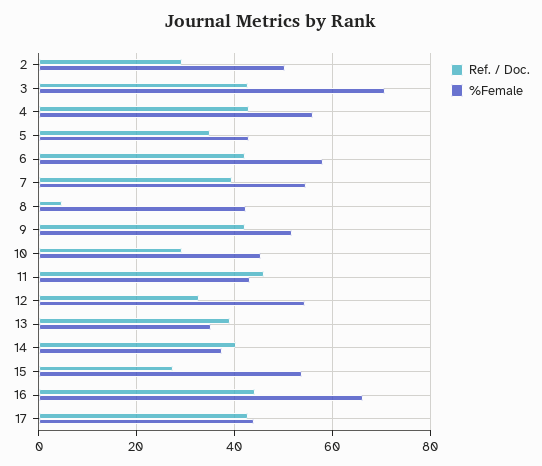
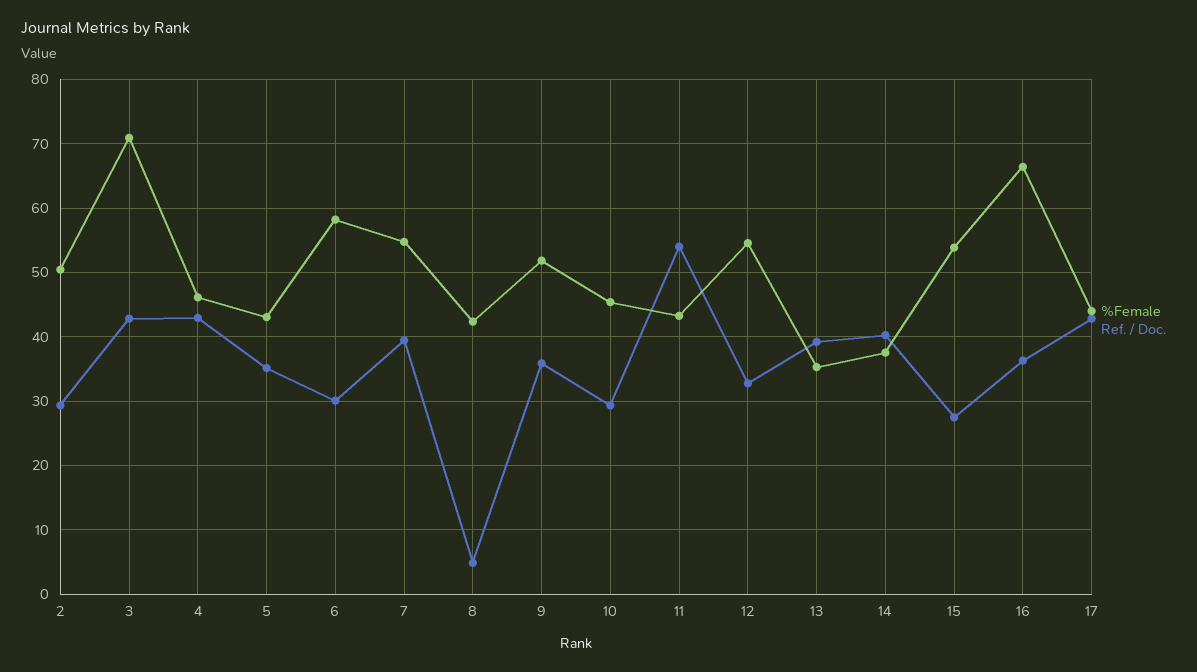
%Female, 4: 56 -> 46
Ref. / Doc., 6: 42 -> 30
Ref. / Doc., 9: 42 -> 36
Ref. / Doc., 11: 46 -> 54
Ref. / Doc., 16: 44 -> 36

